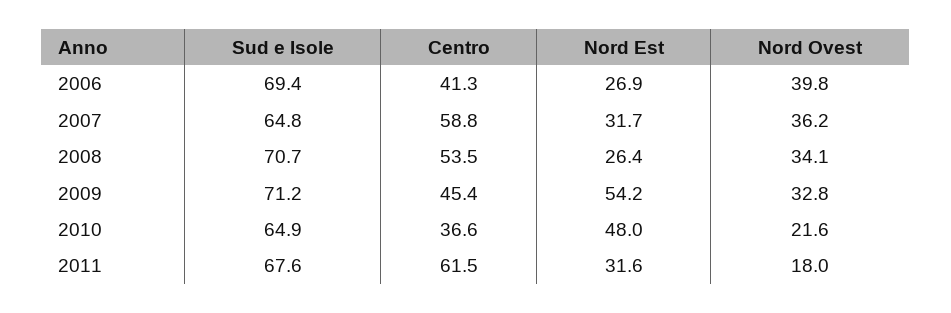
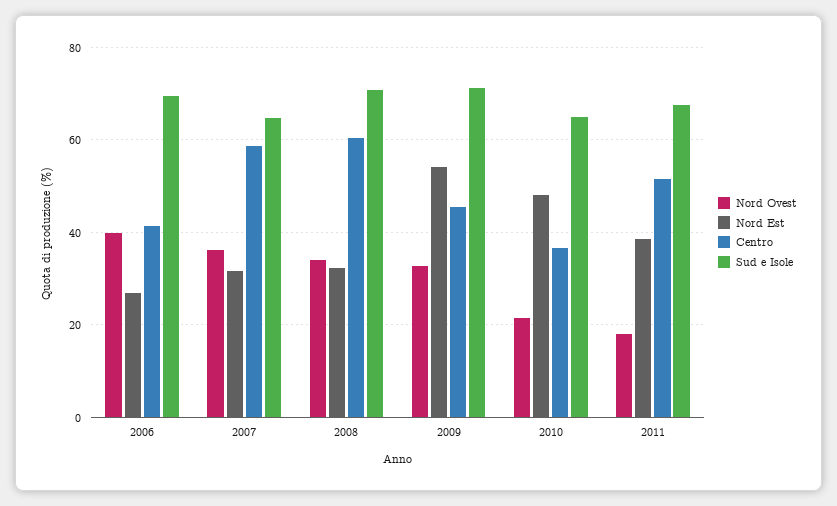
Centro, 2008: 53.5 -> 60
Nord Est, 2008: 26.4 -> 32
Centro, 2011: 61.5 -> 52
Nord Est, 2011: 31.6 -> 38

